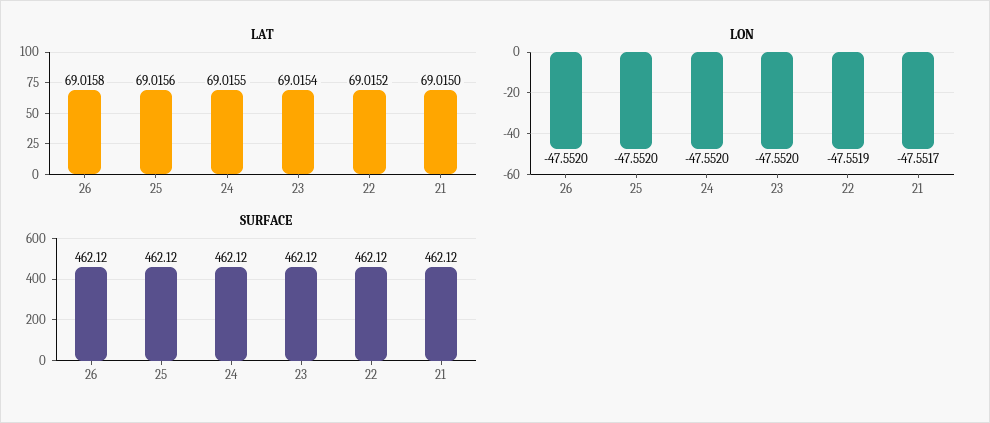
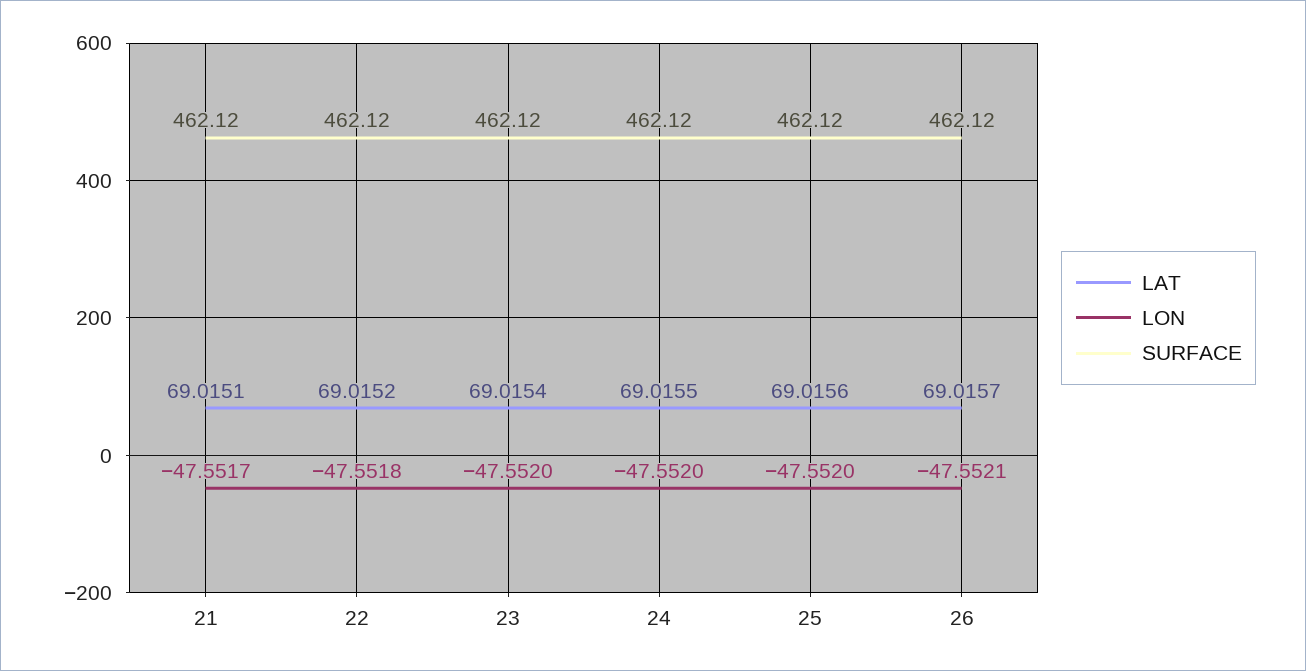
LAT, 26: 69.0158 -> 69.0157
LAT, 21: 69.015 -> 69.0151
LON, 26: -47.552 -> -47.5521
LON, 22: -47.5519 -> -47.5518

